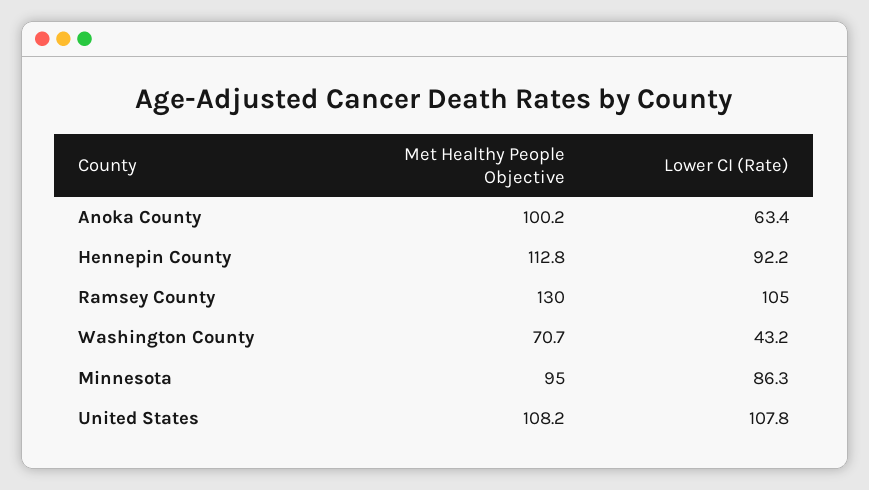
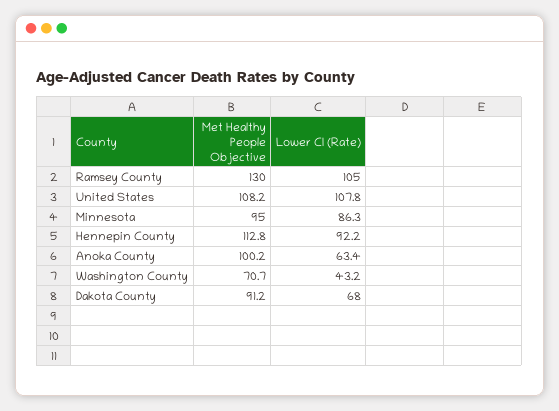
Met Healthy People Objective, Dakota County: none -> 91.2
Lower CI (Rate), Dakota County: none -> 68

